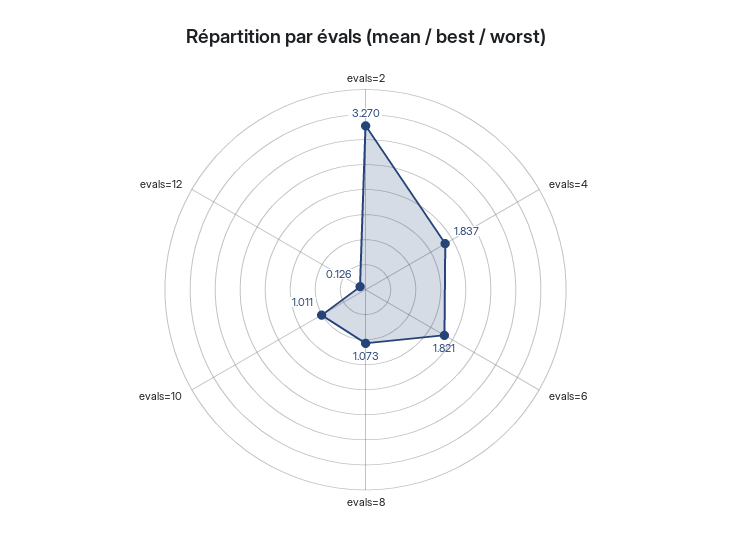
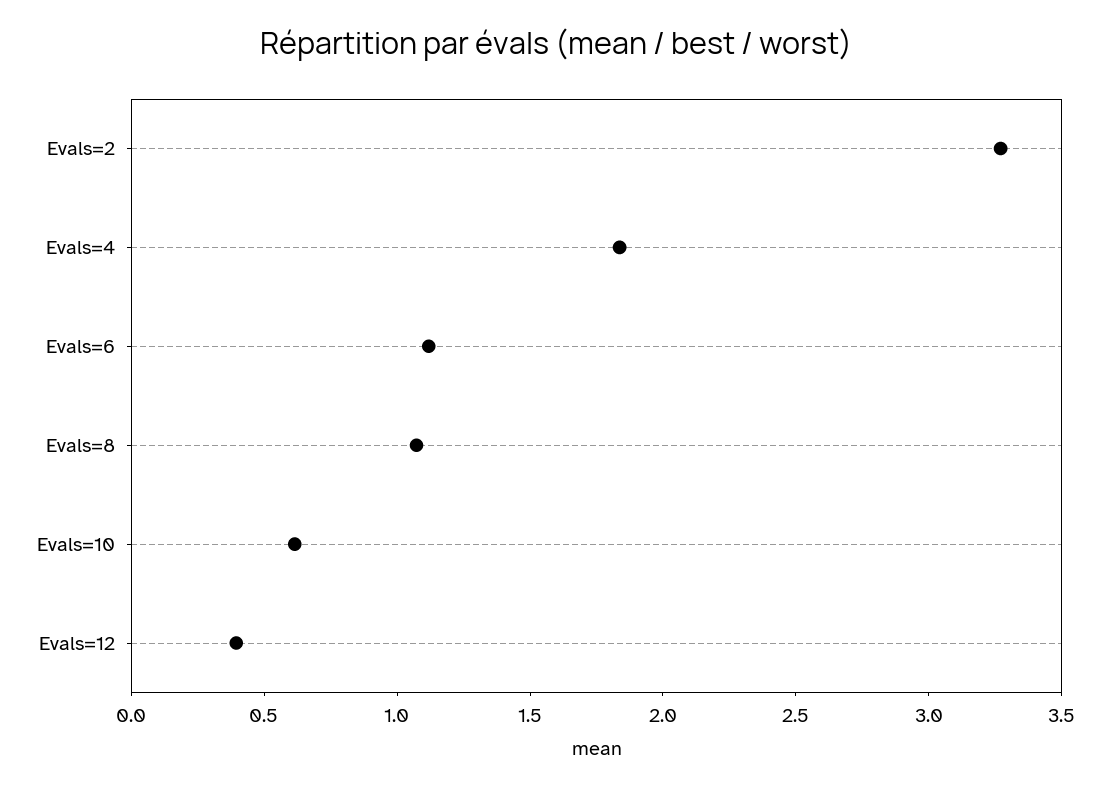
evals=6: 1.821 -> 1.1
evals=10: 1.011 -> 0.6
evals=12: 0.126 -> 0.4

